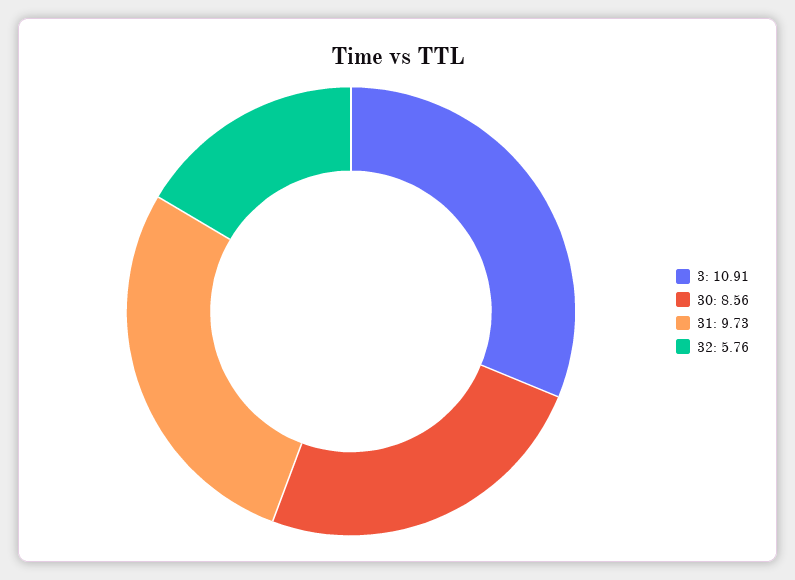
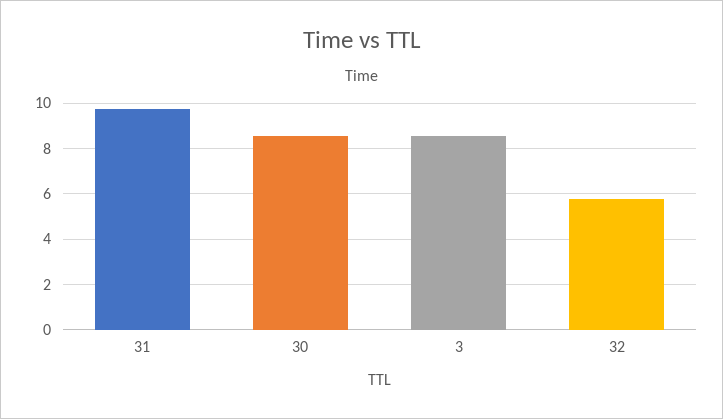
3: 10.91 -> 8.5

